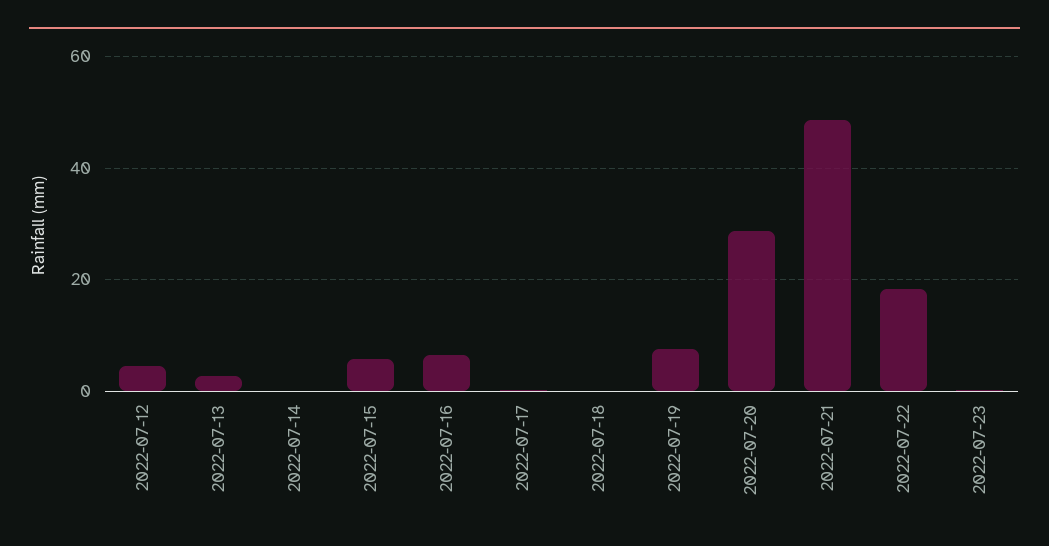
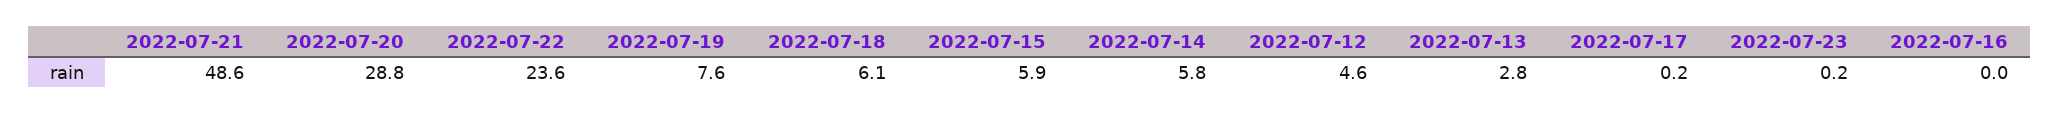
2022-07-14: 0 -> 5.8
2022-07-16: 6 -> 0
2022-07-18: 0 -> 6.1
2022-07-22: 18 -> 23.6

